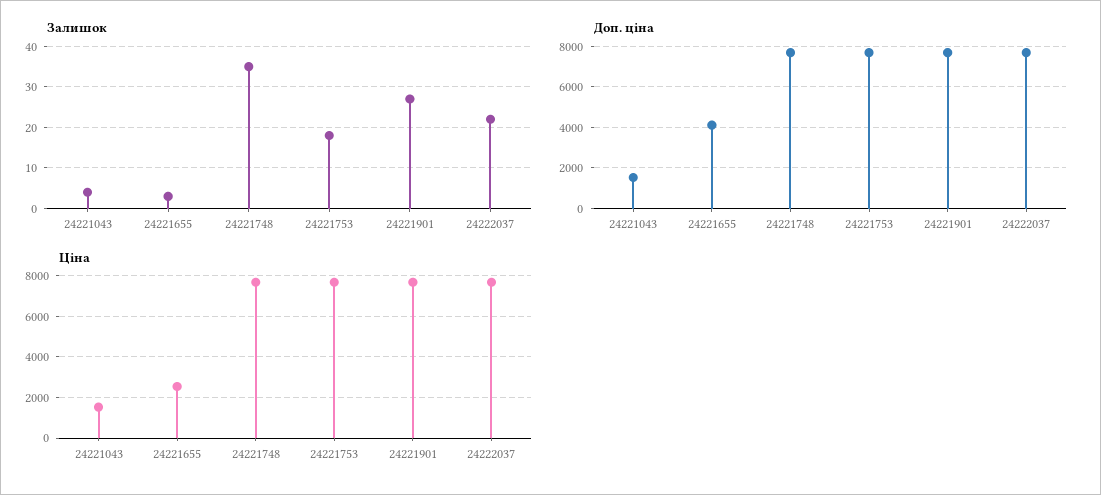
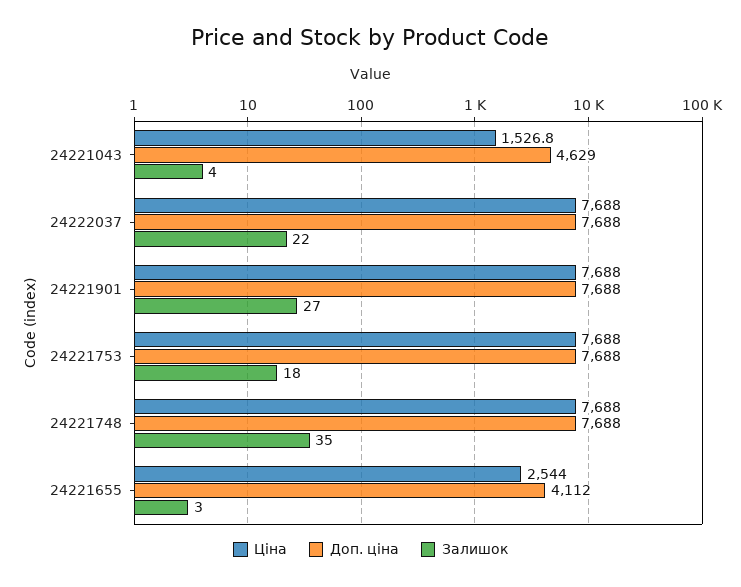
Доп. ціна, 24221043: 1500 -> 4629

